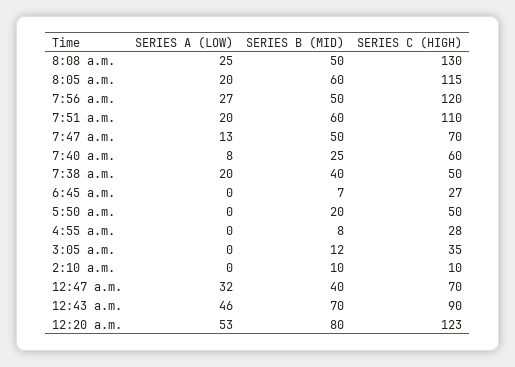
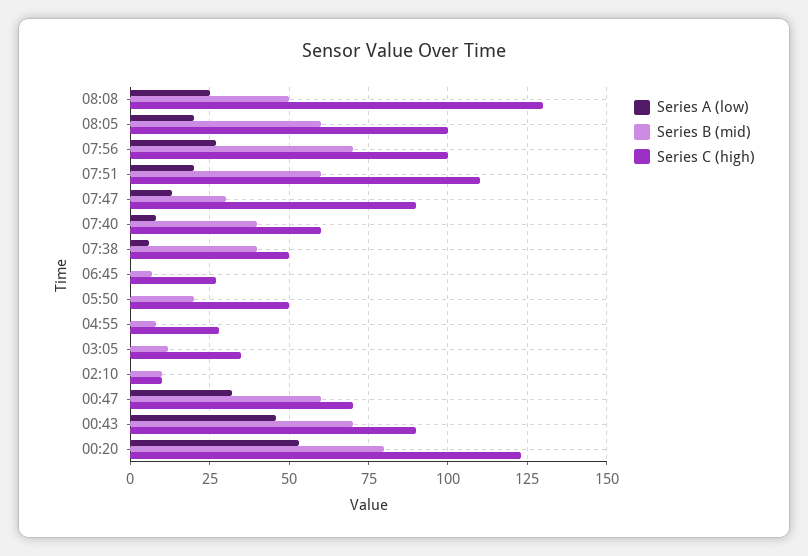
SERIES C (HIGH), 8:05 a.m.: 115 -> 100
SERIES B (MID), 7:56 a.m.: 50 -> 70
SERIES C (HIGH), 7:56 a.m.: 120 -> 100
SERIES B (MID), 7:47 a.m.: 50 -> 30
SERIES C (HIGH), 7:47 a.m.: 70 -> 90
SERIES B (MID), 7:40 a.m.: 25 -> 40
SERIES A (LOW), 7:38 a.m.: 20 -> 5
SERIES B (MID), 12:47 a.m.: 40 -> 60

